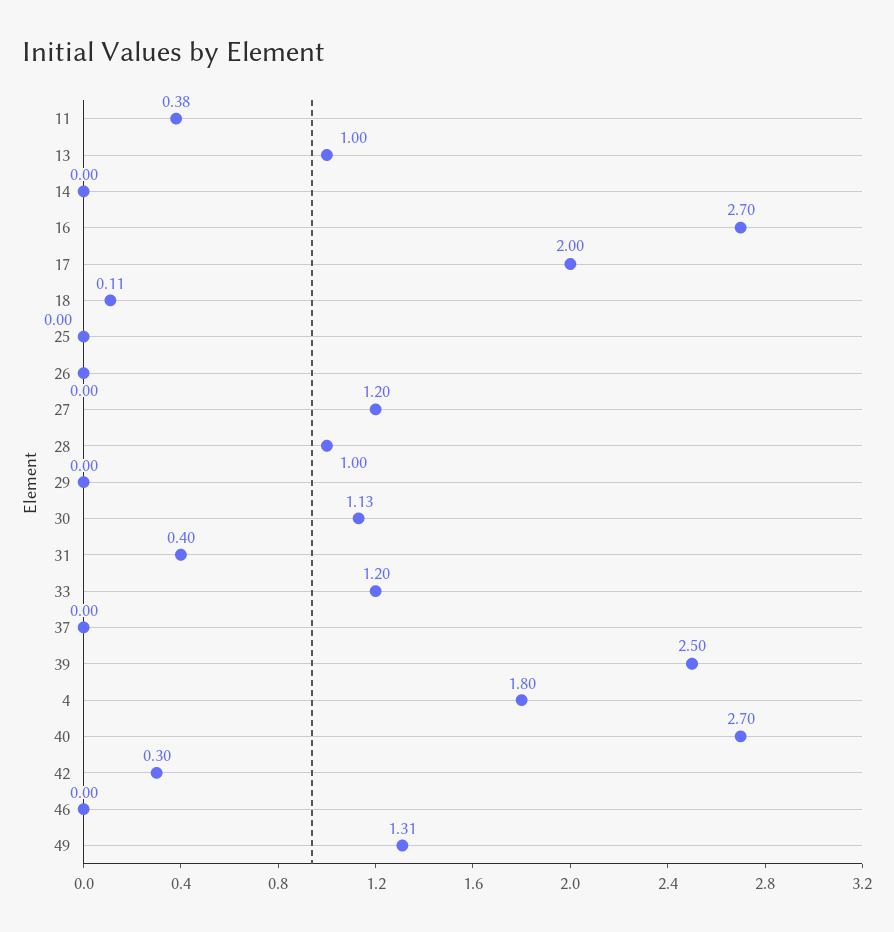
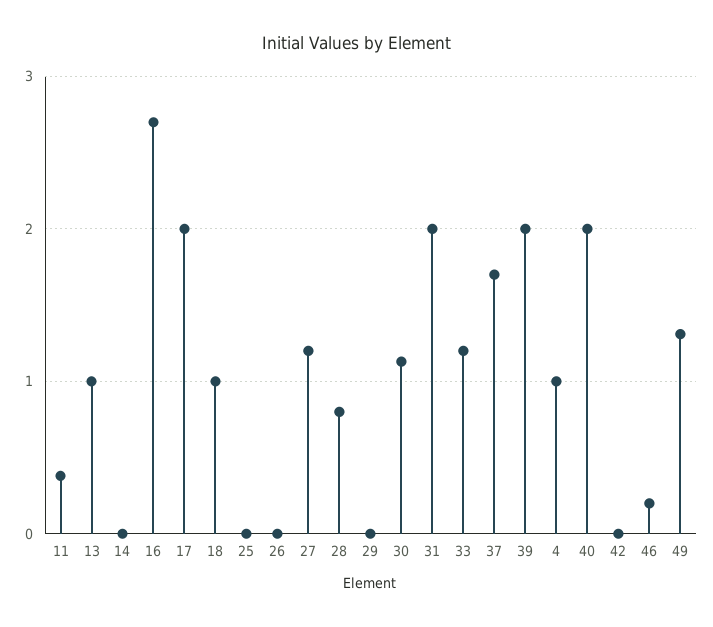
18: 0.11 -> 1
28: 1 -> 0.8
31: 0.4 -> 2
37: 0 -> 1.7
39: 2.5 -> 2
4: 1.8 -> 1
40: 2.7 -> 2
42: 0.3 -> 0
46: 0 -> 0.2

